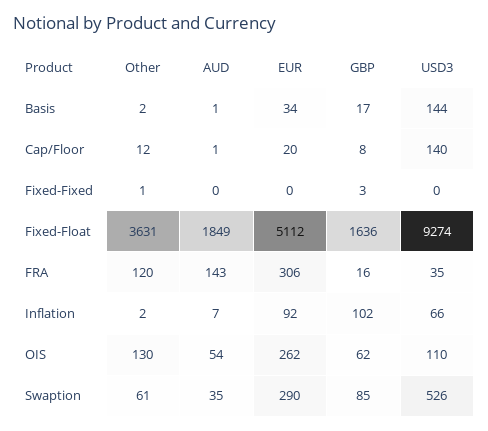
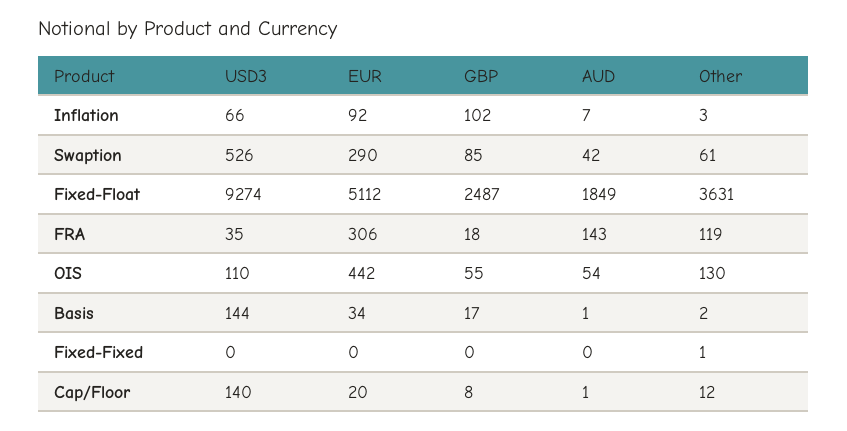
GBP, Fixed-Fixed: 3 -> 0
GBP, Fixed-Float: 1636 -> 2487
Other, FRA: 120 -> 119
GBP, FRA: 16 -> 18
Other, Inflation: 2 -> 3
EUR, OIS: 262 -> 442
GBP, OIS: 62 -> 55
AUD, Swaption: 35 -> 42

